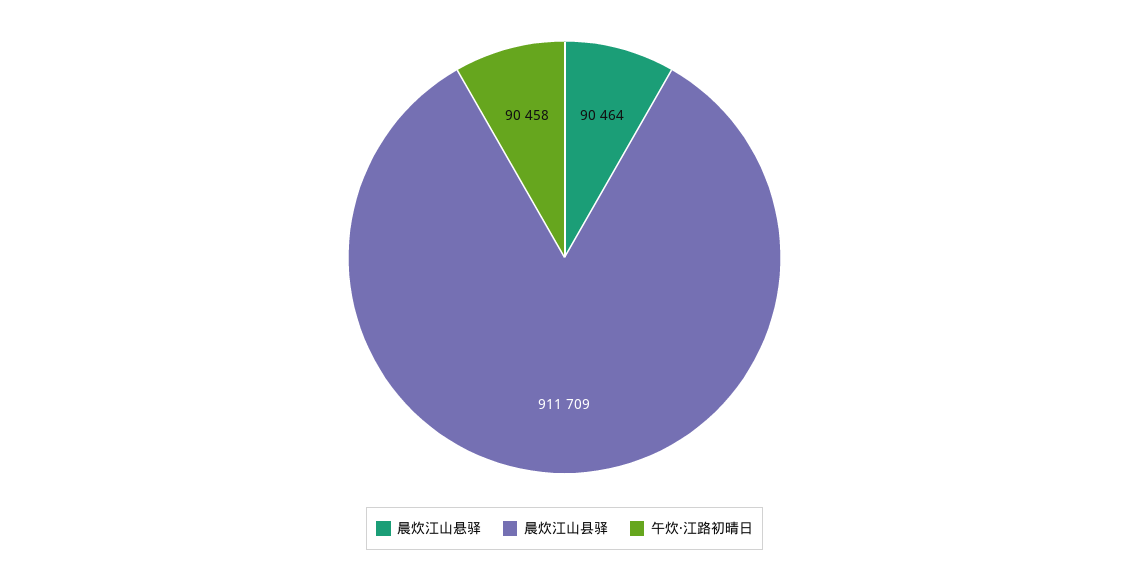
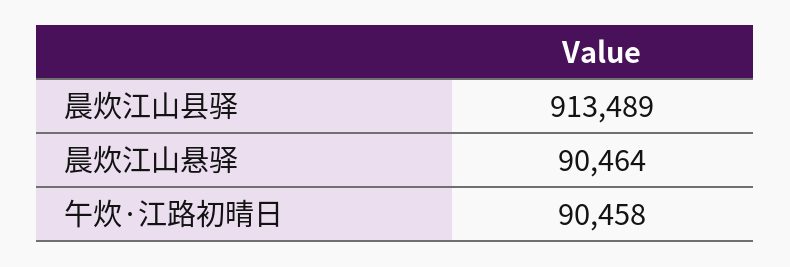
晨炊江山县驿: 911709 -> 913489

